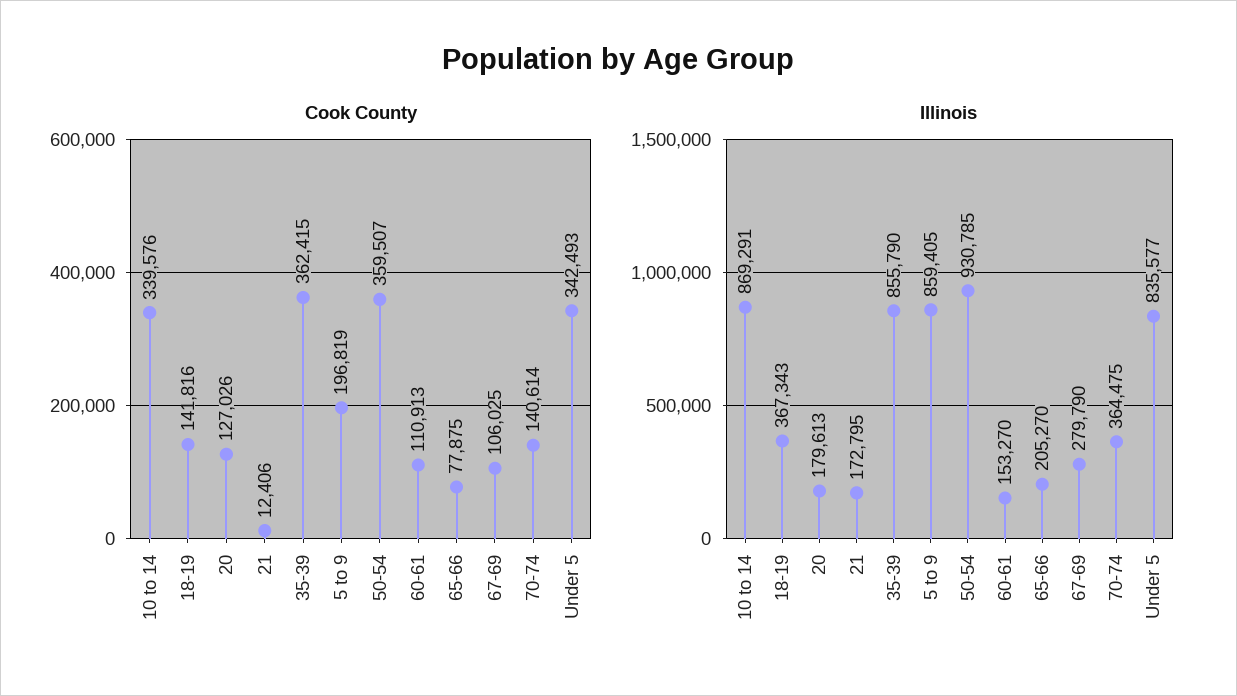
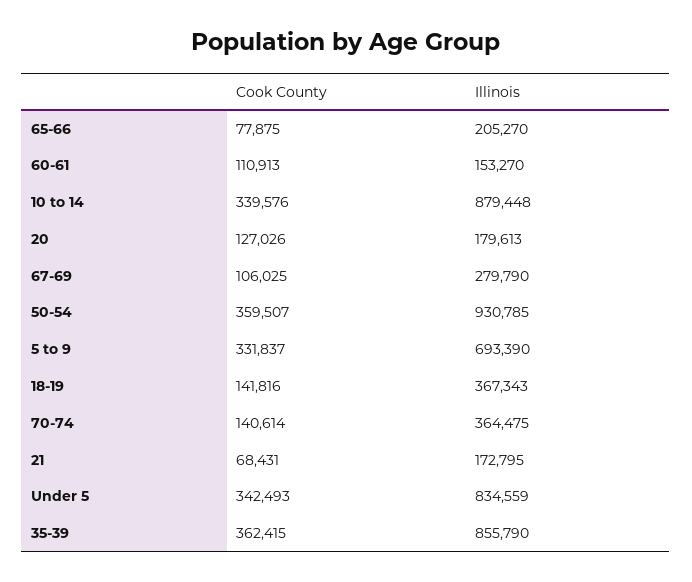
Cook County, 21: 12406 -> 68431
Cook County, 5 to 9: 196819 -> 331837
Illinois, 10 to 14: 869291 -> 879448
Illinois, 5 to 9: 859405 -> 693390
Illinois, Under 5: 835577 -> 834559

